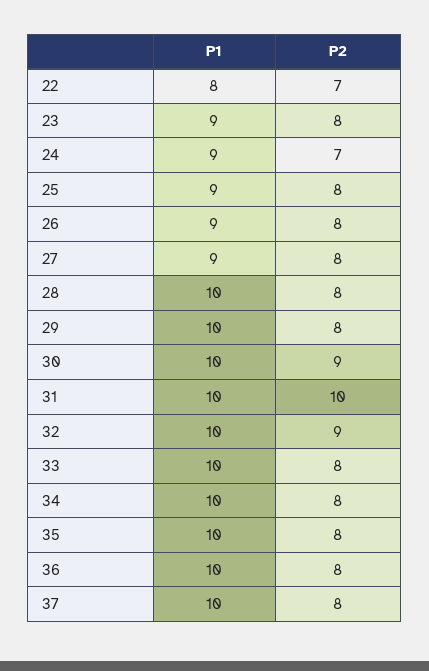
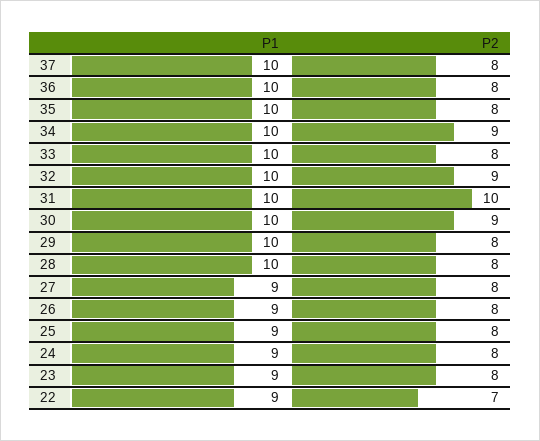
P1, 22: 8 -> 9
P2, 24: 7 -> 8
P2, 34: 8 -> 9

